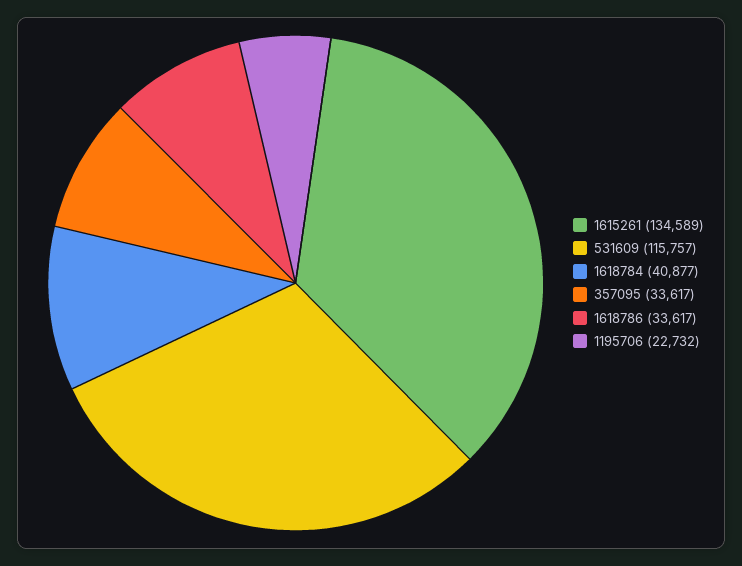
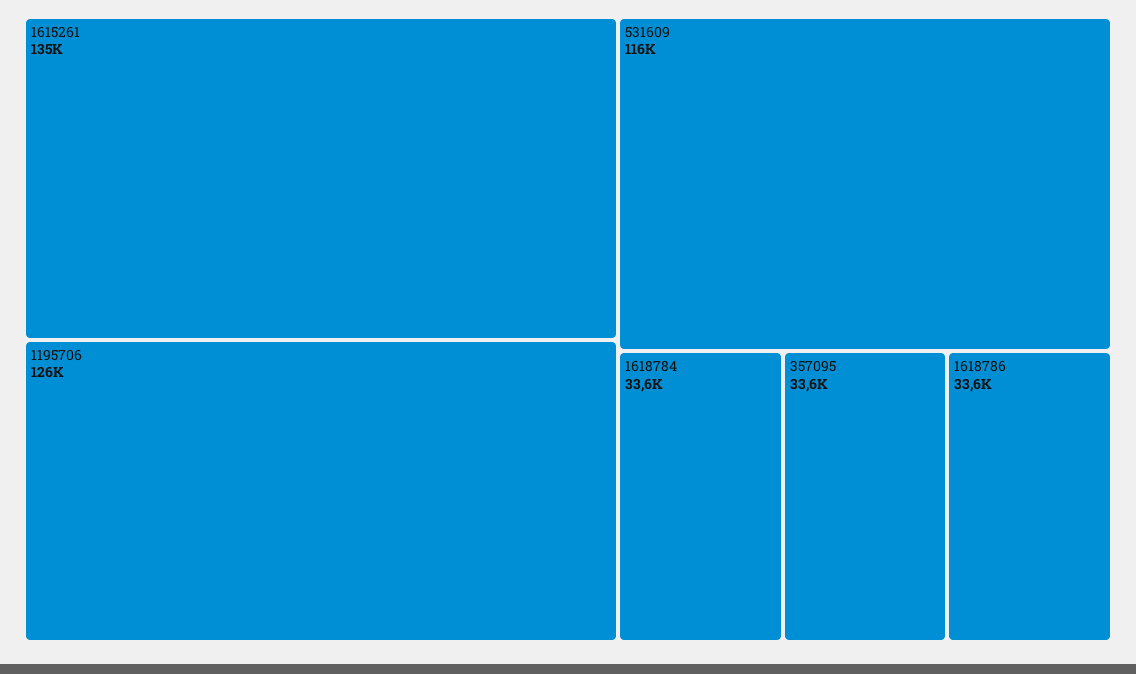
1618784: 40877 -> 33600
1195706: 22732 -> 126000

